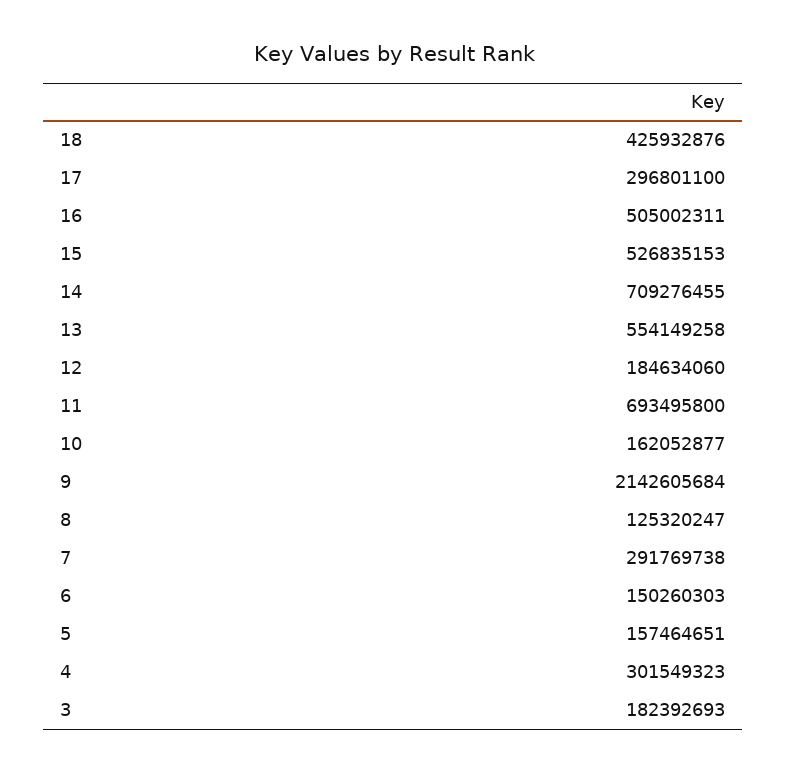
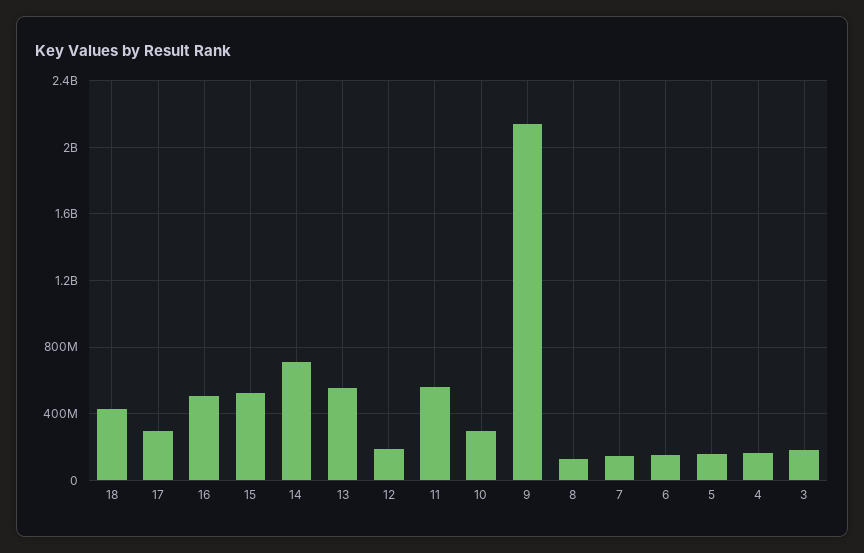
11: 693495800 -> 550000000
10: 162052877 -> 300000000
7: 291769738 -> 150000000
4: 301549323 -> 150000000

